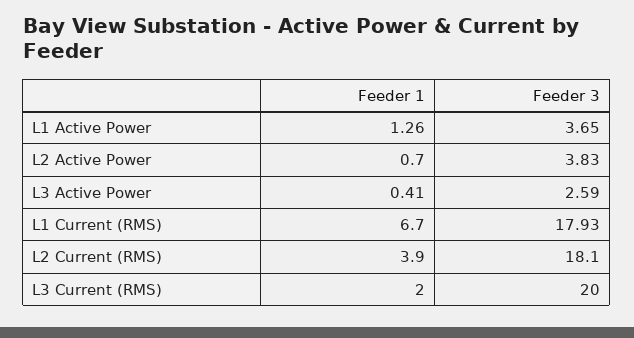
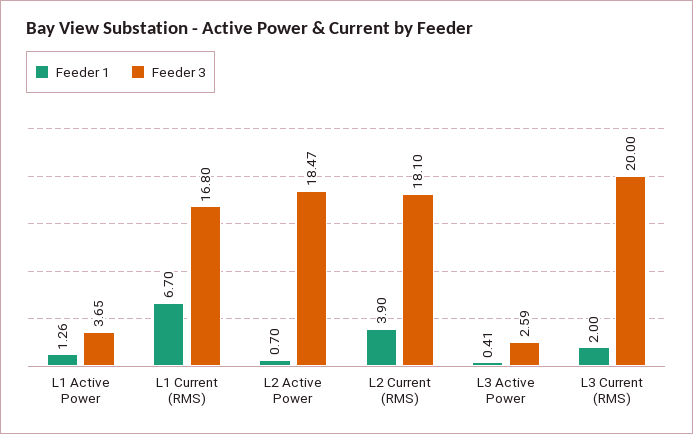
Feeder 3, L2 Active Power: 3.83 -> 18.47
Feeder 3, L1 Current (RMS): 17.93 -> 16.8

